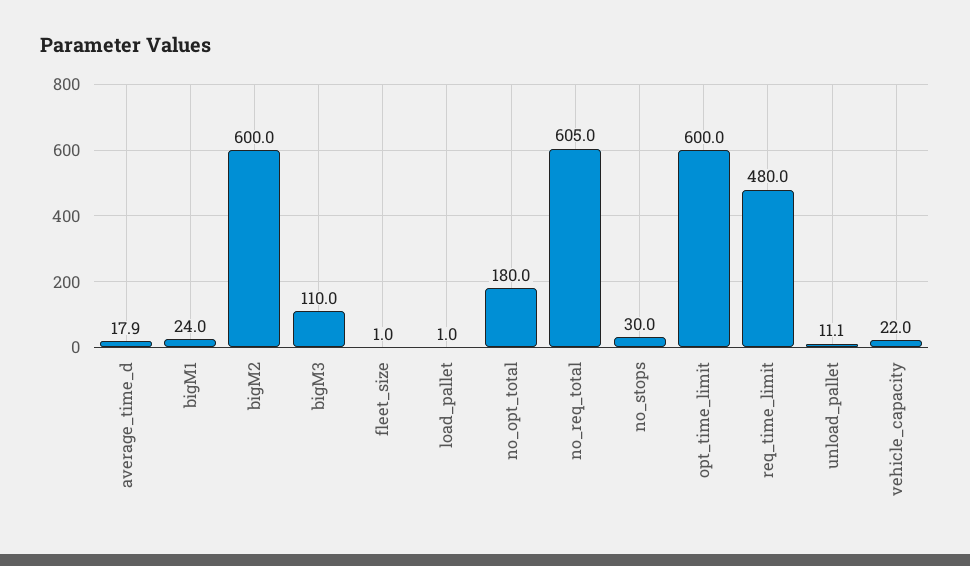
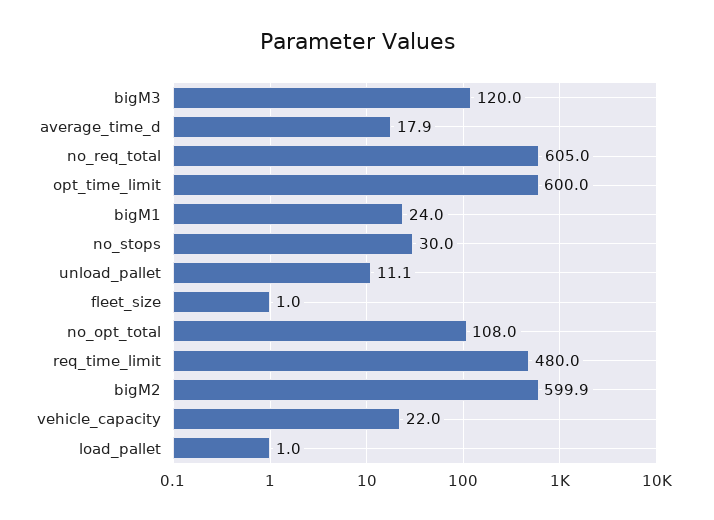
bigM2: 600 -> 599.9
bigM3: 110 -> 120
no_opt_total: 180 -> 108

